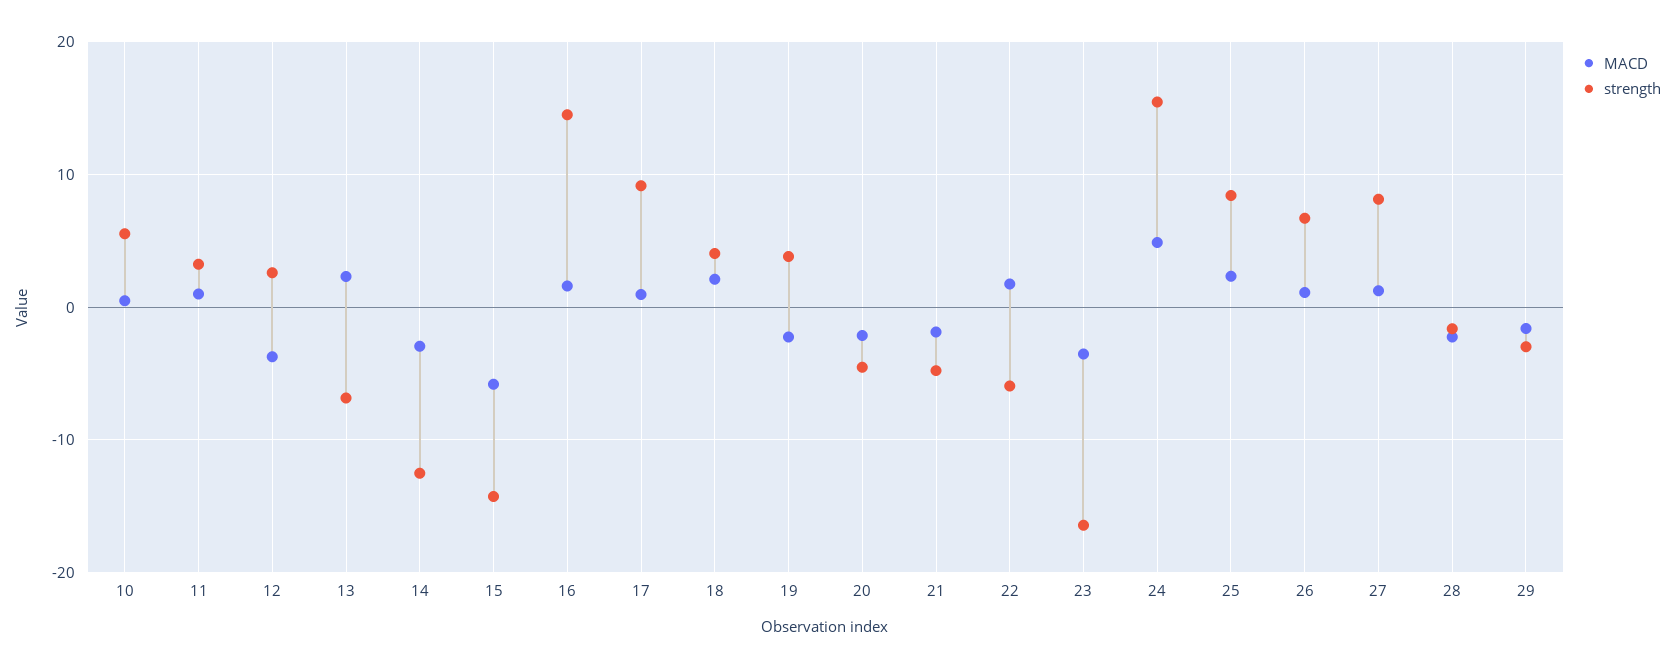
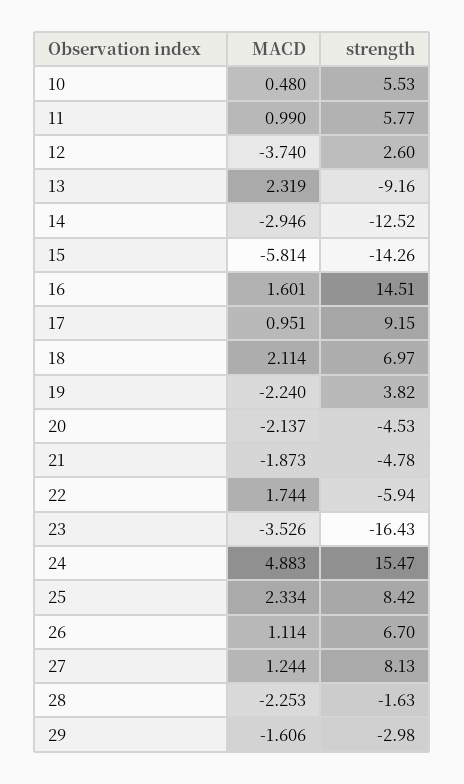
strength, 11: 3 -> 5.77
strength, 13: -7 -> -9.16
strength, 18: 4 -> 6.97

